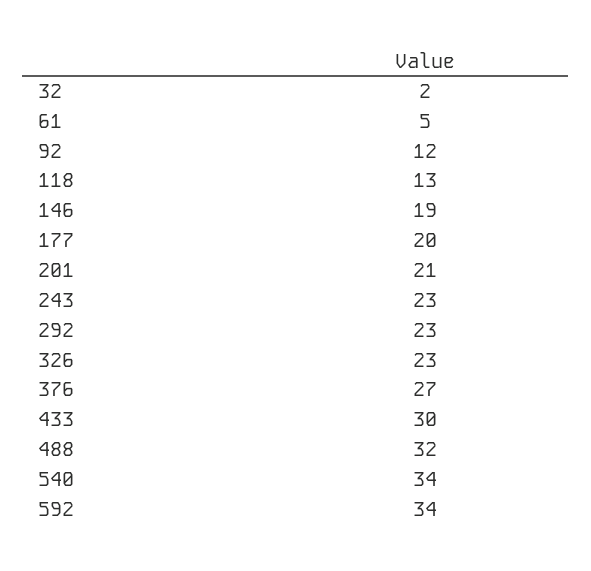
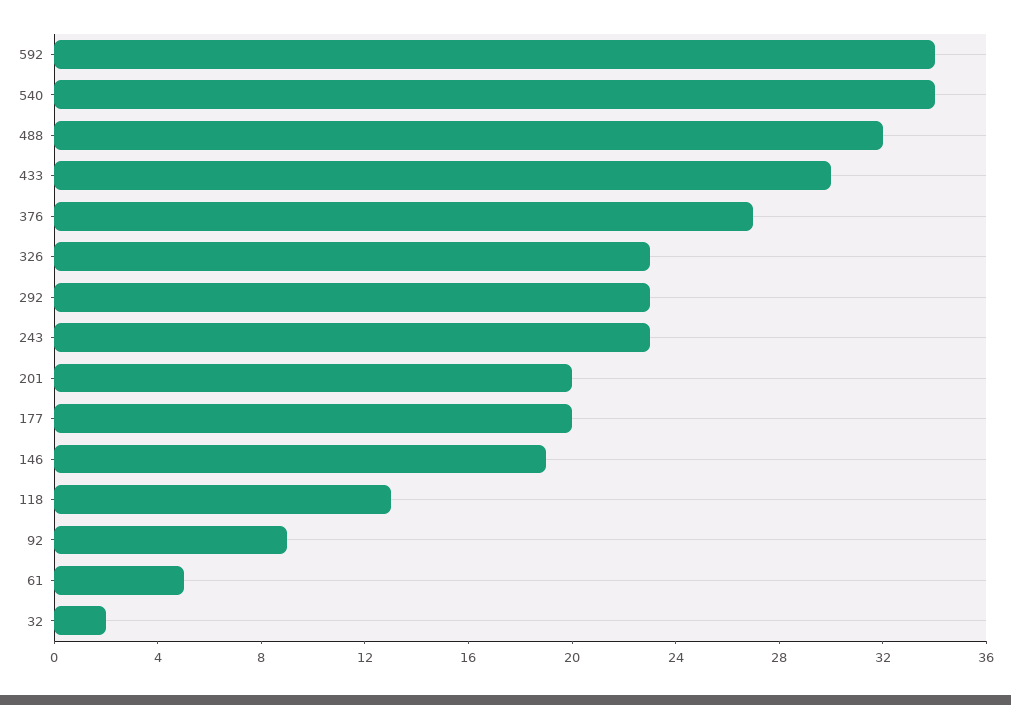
92: 12 -> 9
201: 21 -> 20

